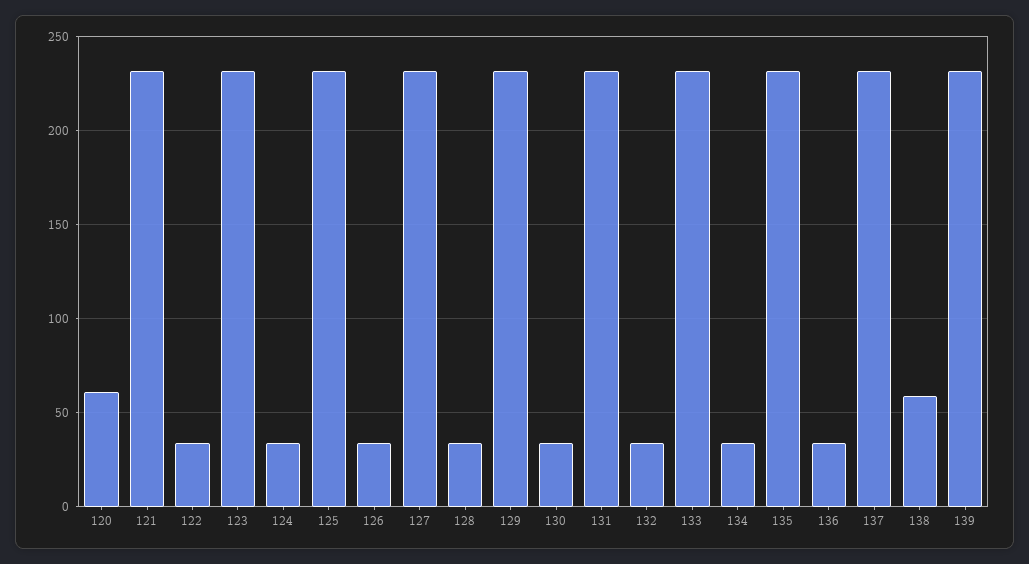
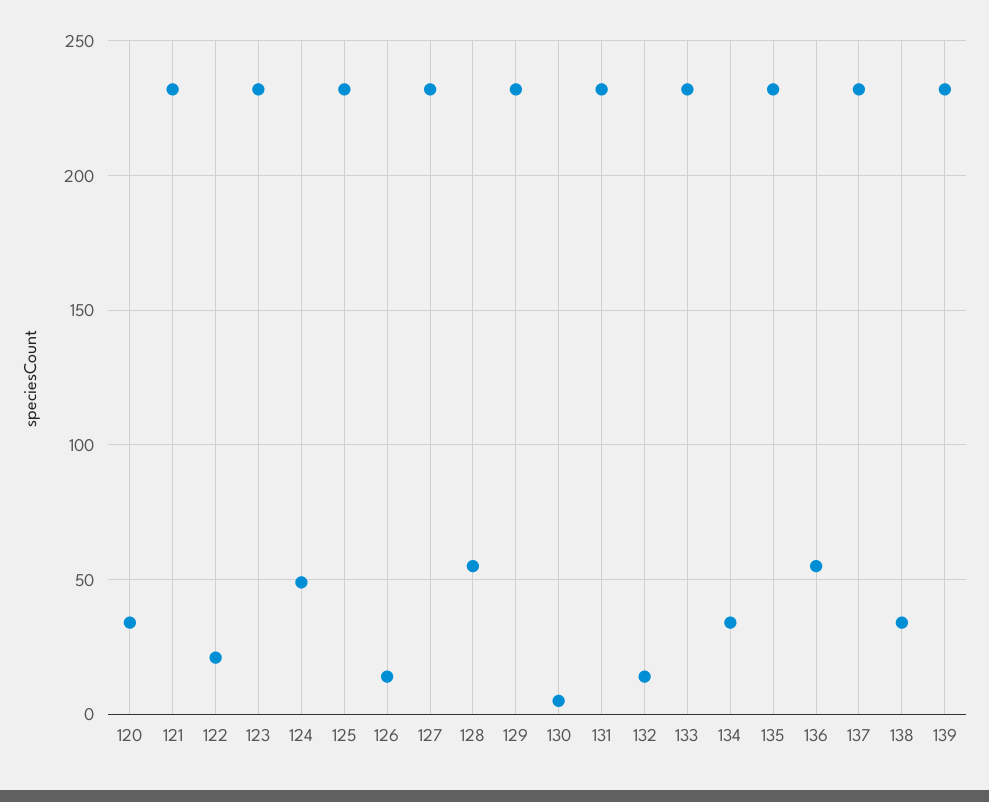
120: 60 -> 35
122: 35 -> 20
124: 35 -> 50
126: 35 -> 15
128: 35 -> 55
130: 35 -> 5
132: 35 -> 15
136: 35 -> 55
138: 60 -> 35

